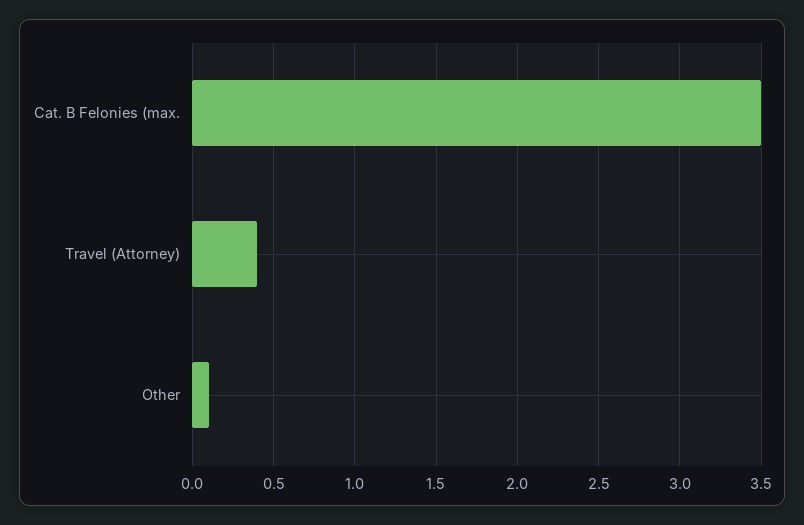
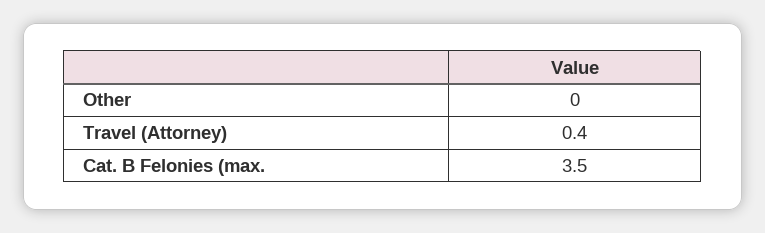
Other: 0.1 -> 0

